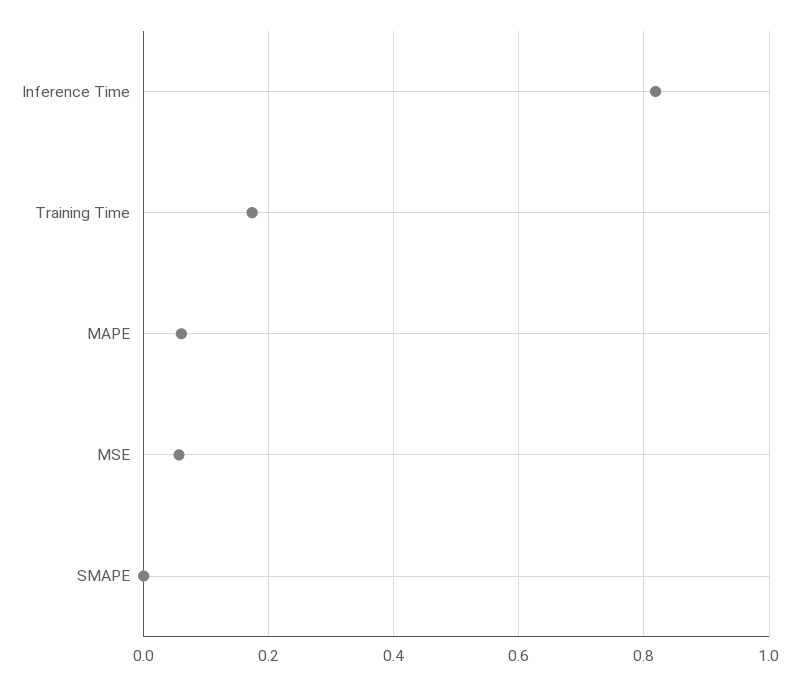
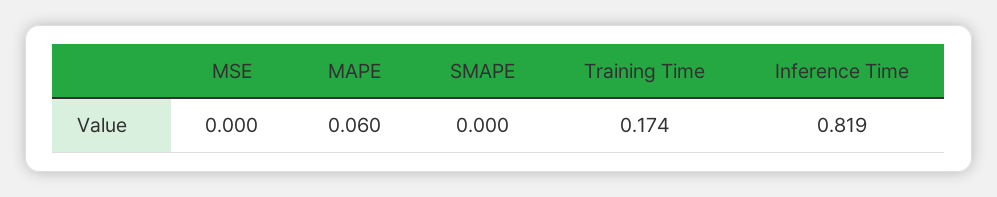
MSE: 0.06 -> 0

